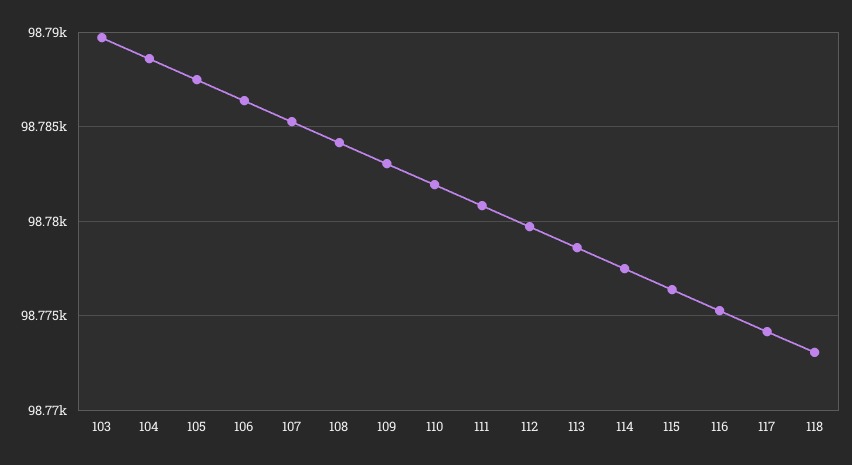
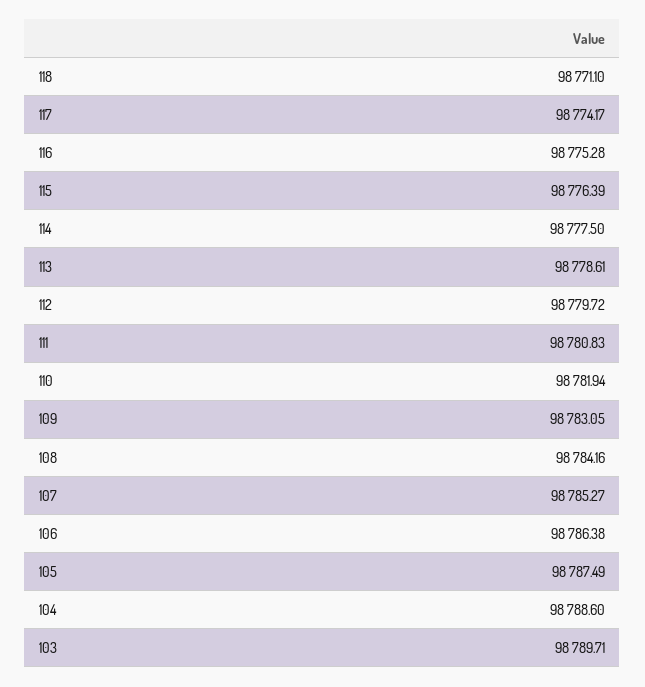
118: 98773 -> 98771.1

